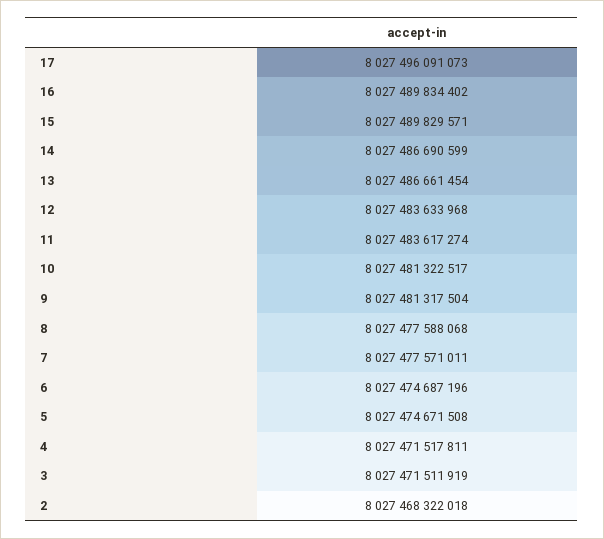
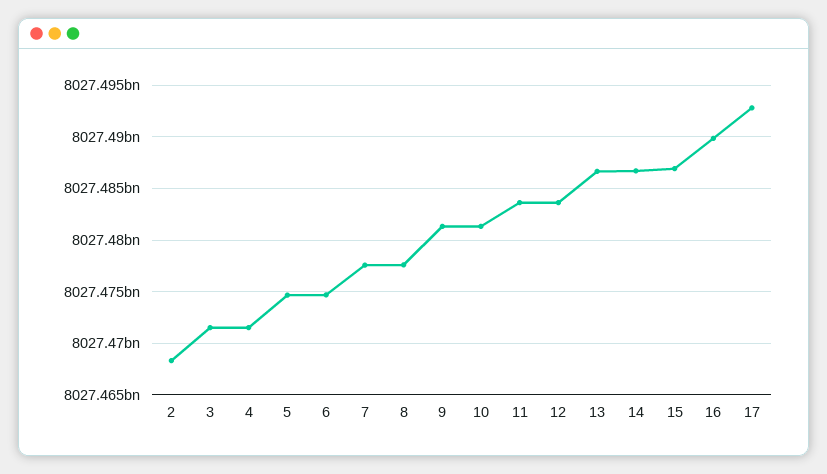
17: 8027496091073 -> 8027493000000
15: 8027489829571 -> 8027487000000

